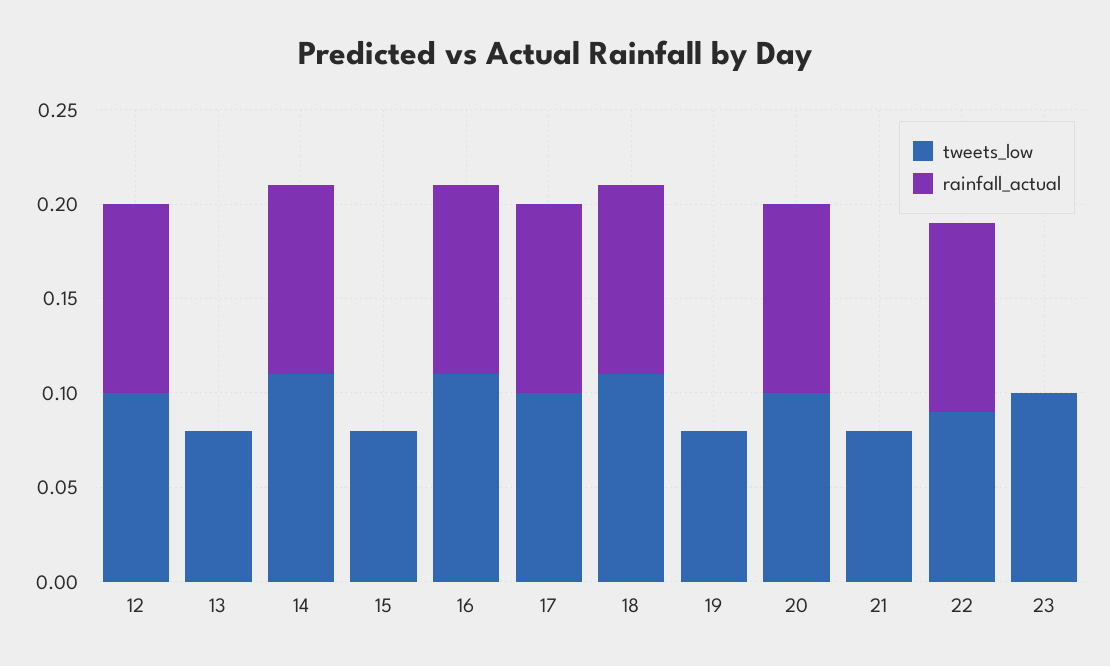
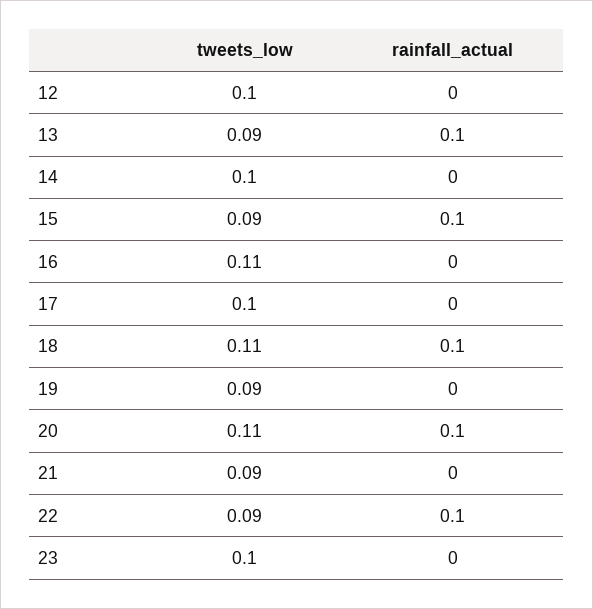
rainfall_actual, 12: 0.1 -> 0
tweets_low, 13: 0.08 -> 0.09
rainfall_actual, 13: 0 -> 0.1
tweets_low, 14: 0.11 -> 0.1
rainfall_actual, 14: 0.1 -> 0
tweets_low, 15: 0.08 -> 0.09
rainfall_actual, 15: 0 -> 0.1
rainfall_actual, 16: 0.1 -> 0
rainfall_actual, 17: 0.1 -> 0
tweets_low, 19: 0.08 -> 0.09
tweets_low, 20: 0.1 -> 0.11
tweets_low, 21: 0.08 -> 0.09

